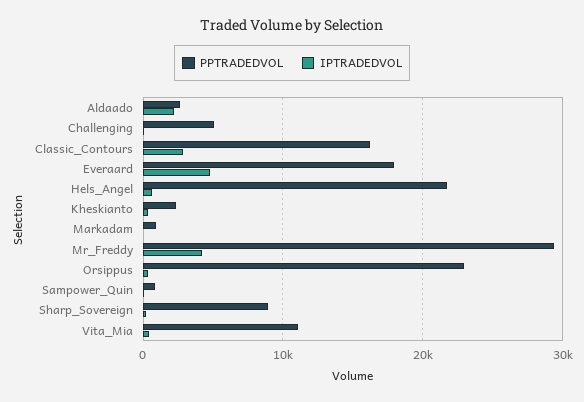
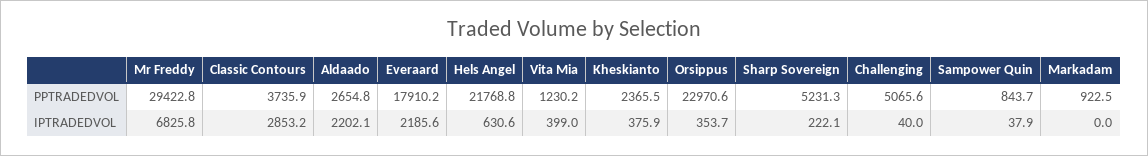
PPTRADEDVOL, Classic_Contours: 16000 -> 3735.9
IPTRADEDVOL, Everaard: 5000 -> 2185.6
IPTRADEDVOL, Mr_Freddy: 4000 -> 6825.8
PPTRADEDVOL, Sharp_Sovereign: 9000 -> 5231.3
PPTRADEDVOL, Vita_Mia: 11000 -> 1230.2

